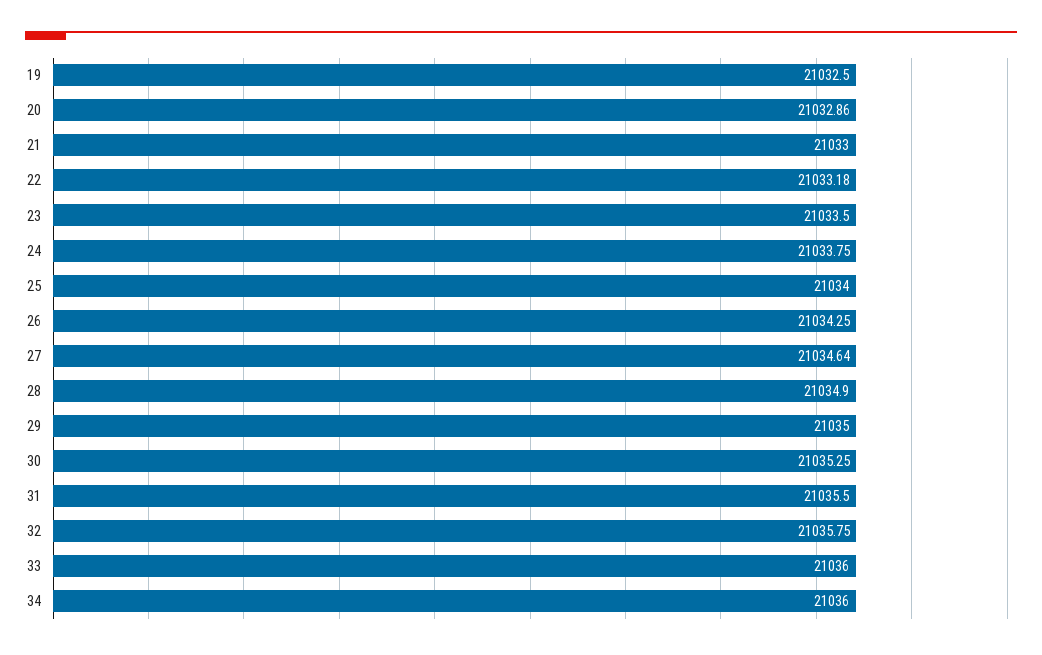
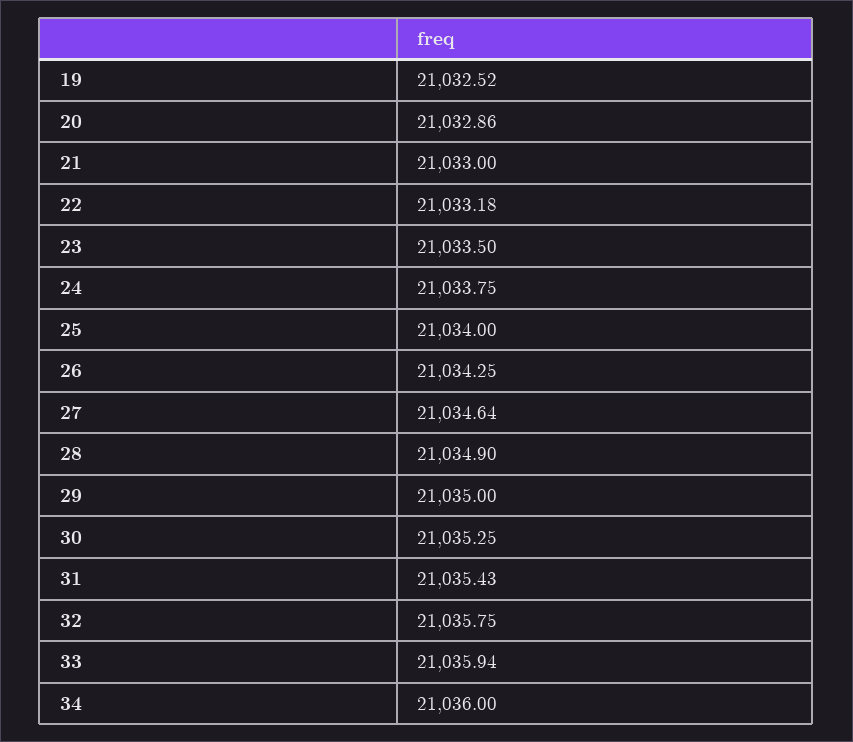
19: 21032.5 -> 21032.52
31: 21035.5 -> 21035.43
33: 21036 -> 21035.94

